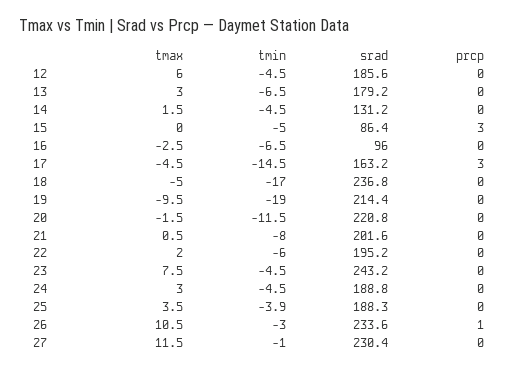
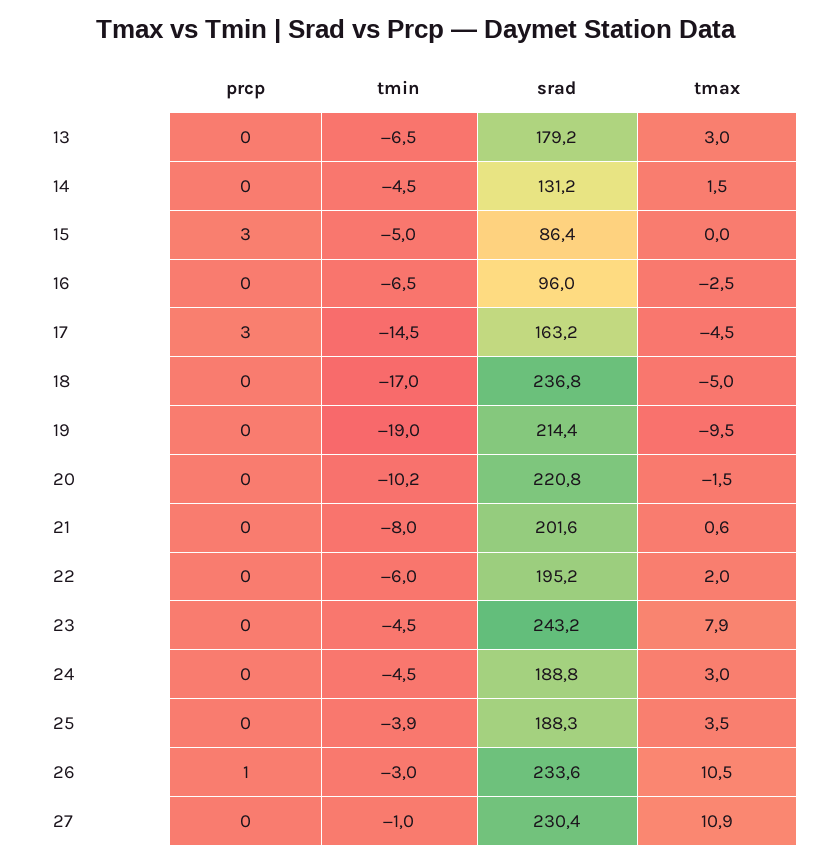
tmax, 12: 6 -> none
tmin, 12: -4.5 -> none
srad, 12: 185.6 -> none
prcp, 12: 0 -> none
tmin, 20: -11.5 -> -10.2
tmax, 21: 0.5 -> 0.6
tmax, 23: 7.5 -> 7.9
tmax, 27: 11.5 -> 10.9

